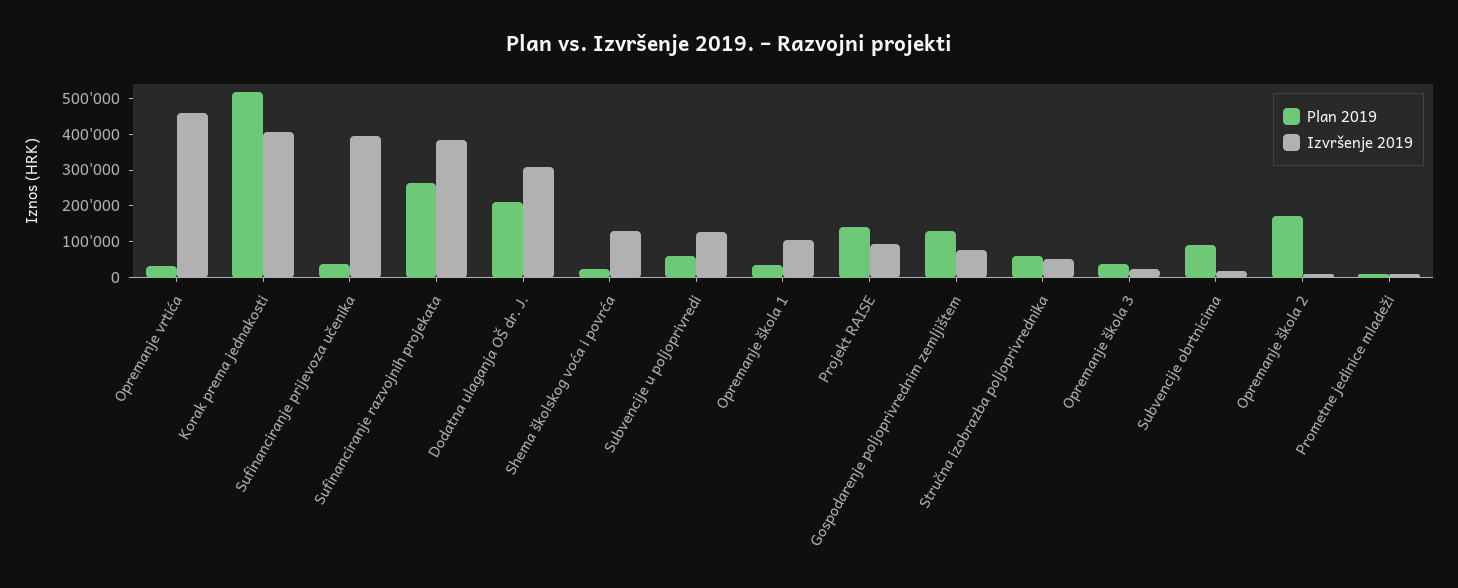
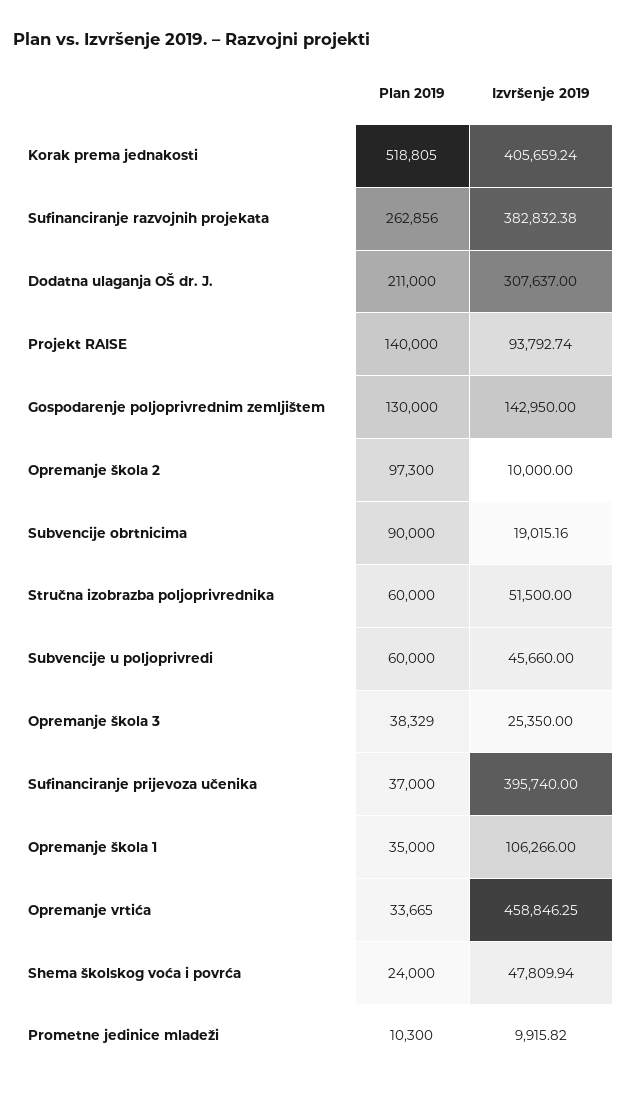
Izvršenje 2019, Shema školskog voća i povrća: 125000 -> 47809.94
Izvršenje 2019, Subvencije u poljoprivredi: 125000 -> 45660
Izvršenje 2019, Gospodarenje poljoprivrednim zemljištem: 75000 -> 142950
Plan 2019, Opremanje škola 2: 175000 -> 97300

